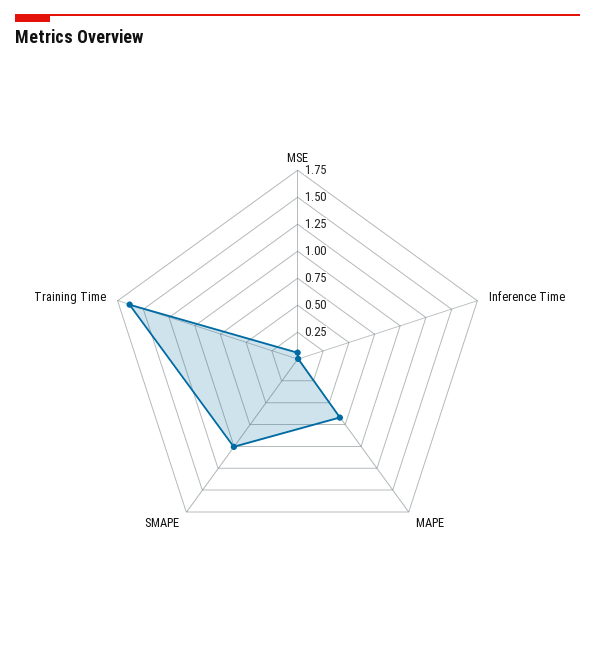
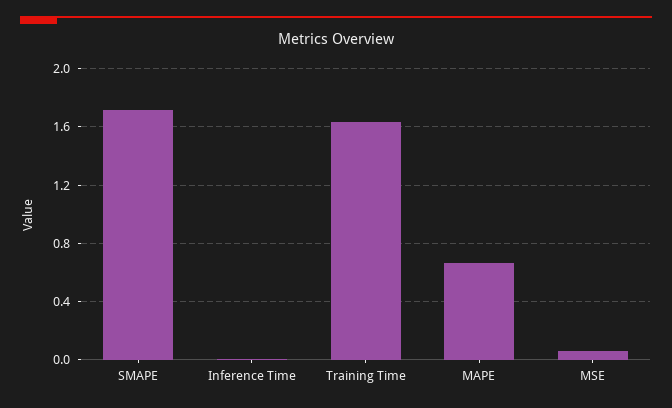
SMAPE: 1 -> 1.7

